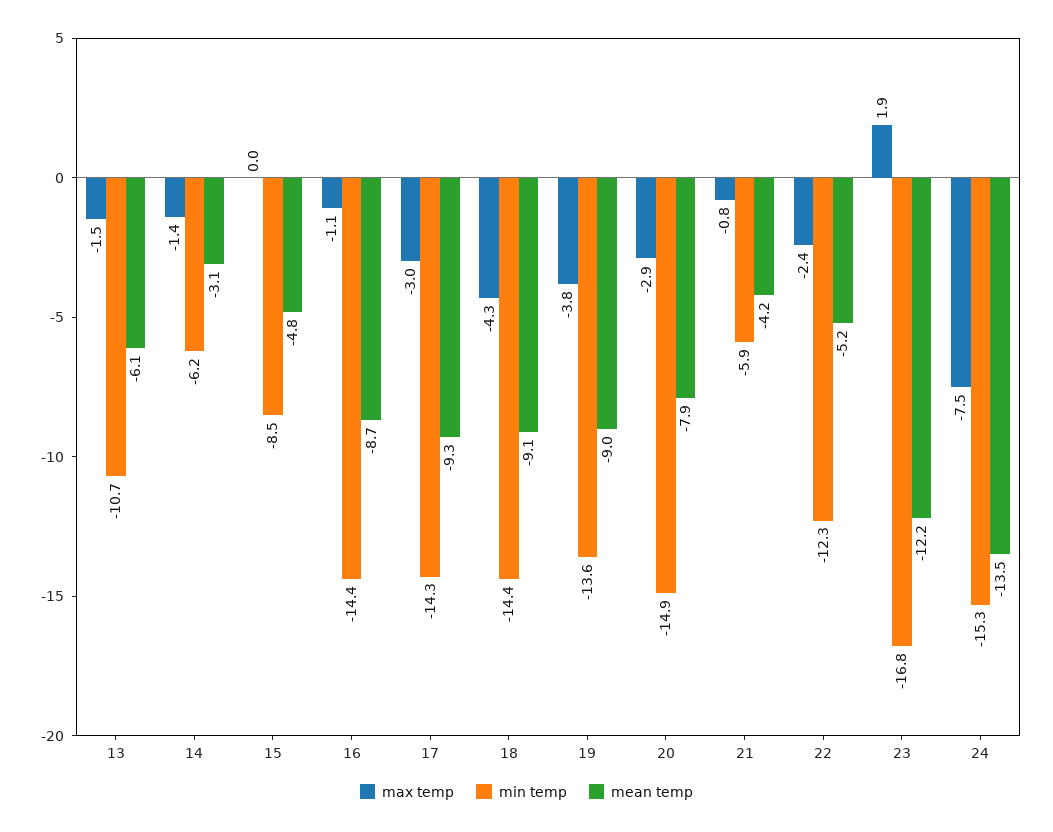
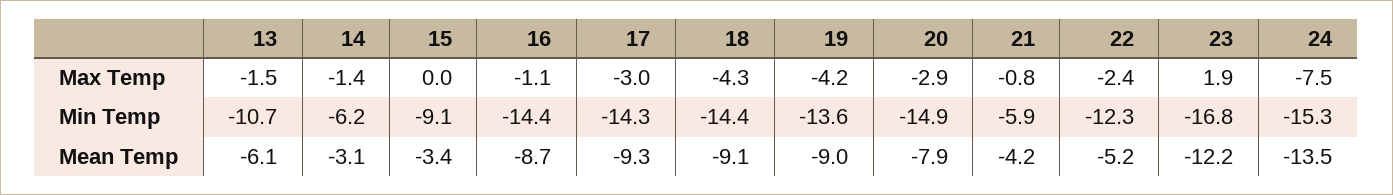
min temp, 15: -8.5 -> -9.1
mean temp, 15: -4.8 -> -3.4
max temp, 19: -3.8 -> -4.2

